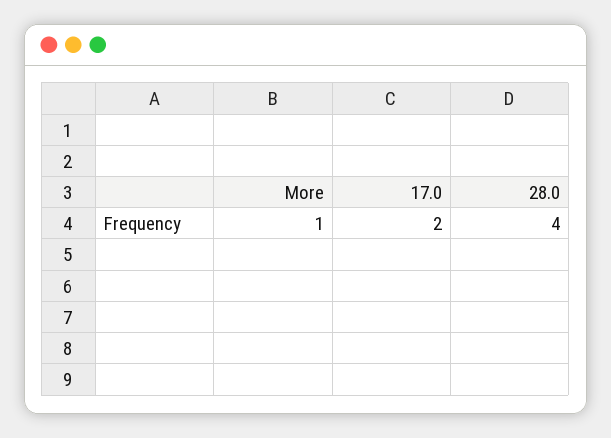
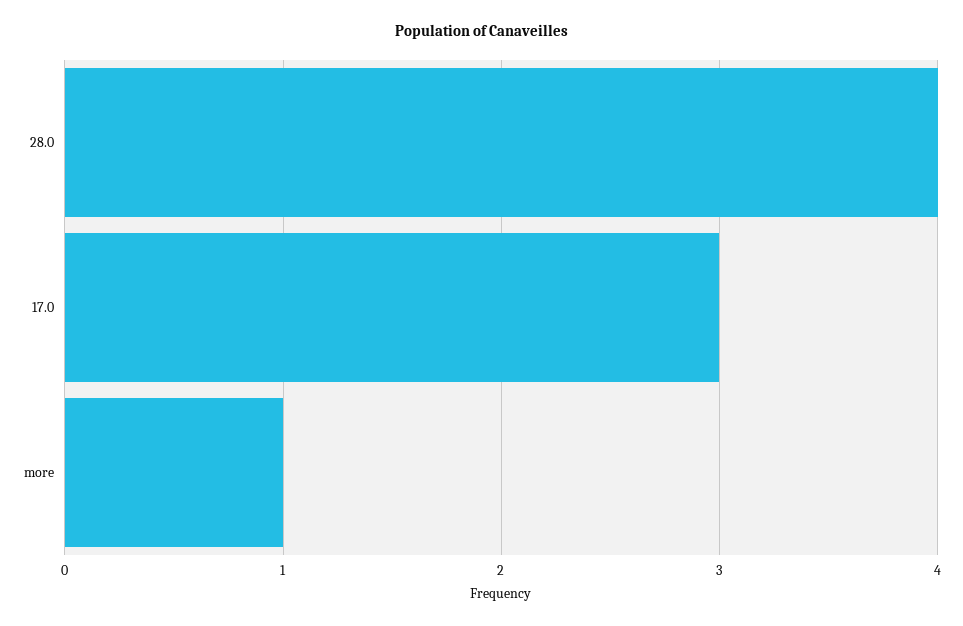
17.0: 2 -> 3

